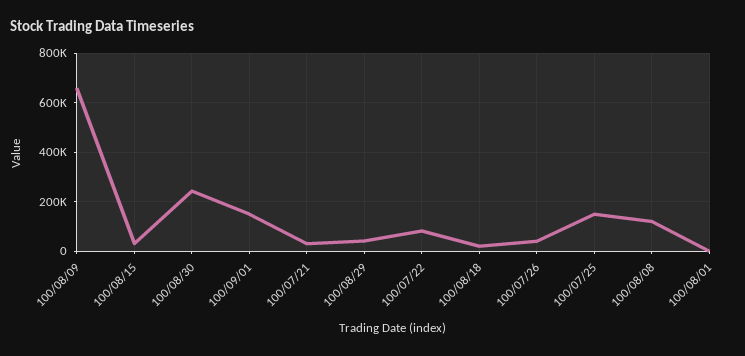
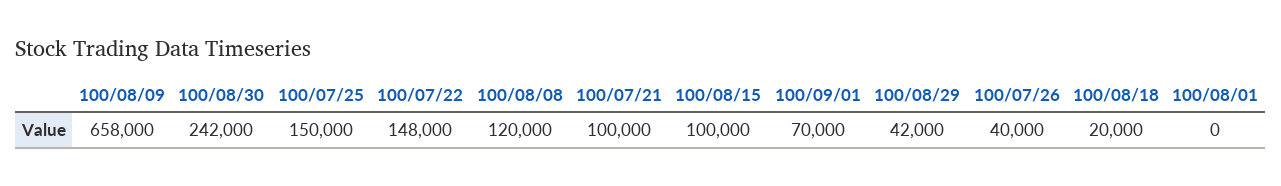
100/08/15: 25000 -> 100000
100/09/01: 150000 -> 70000
100/07/21: 25000 -> 100000
100/07/22: 75000 -> 148000

